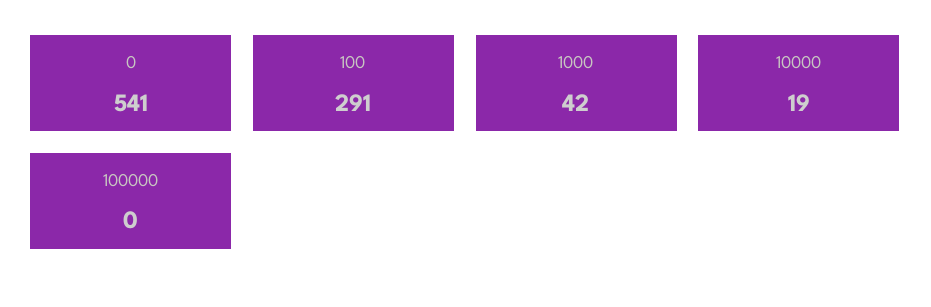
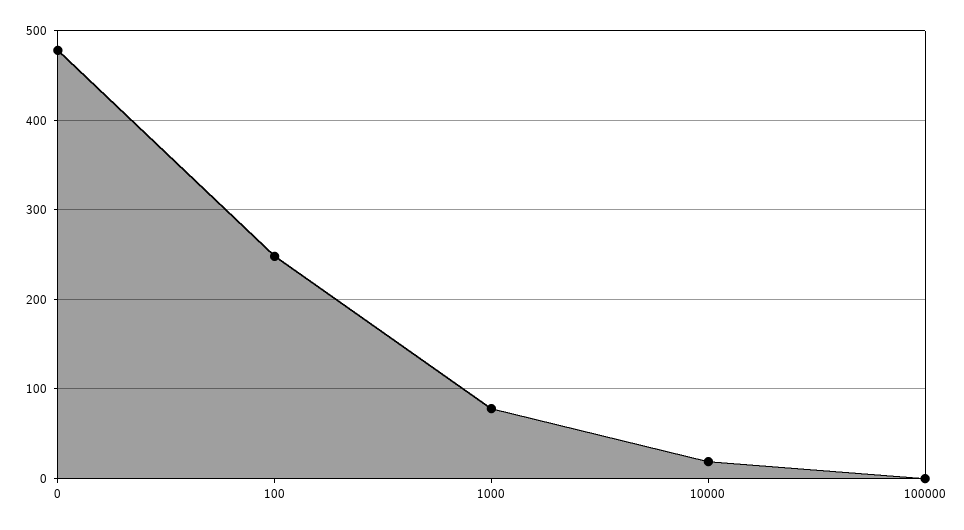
0: 541 -> 480
100: 291 -> 250
1000: 42 -> 80

